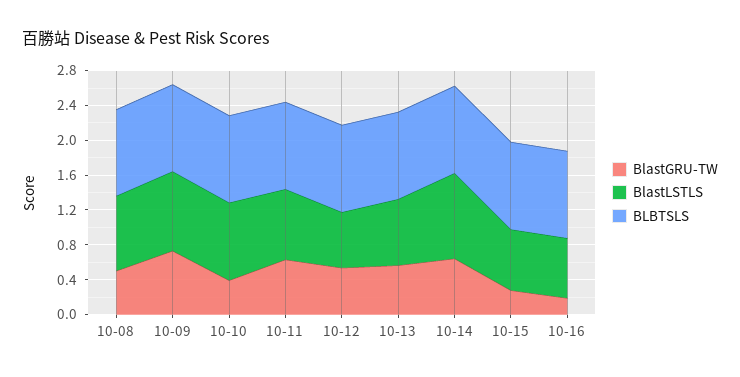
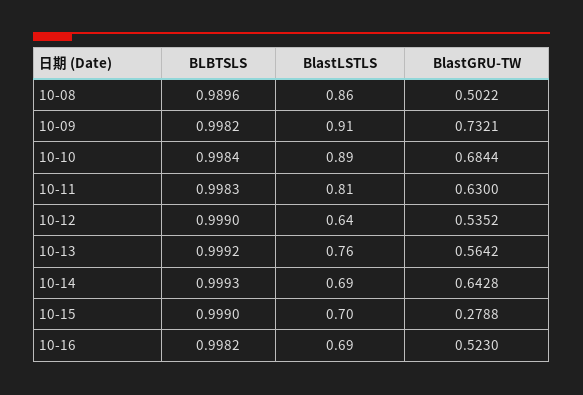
BlastGRU-TW, 10-10: 0.4 -> 0.6844
BlastLSTLS, 10-14: 1 -> 0.69
BlastGRU-TW, 10-16: 0.2 -> 0.523

